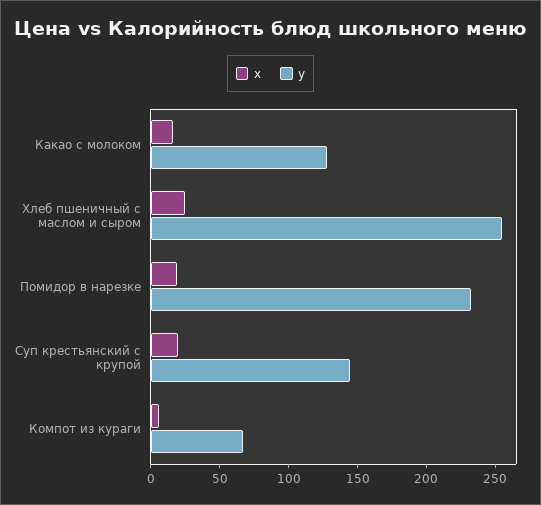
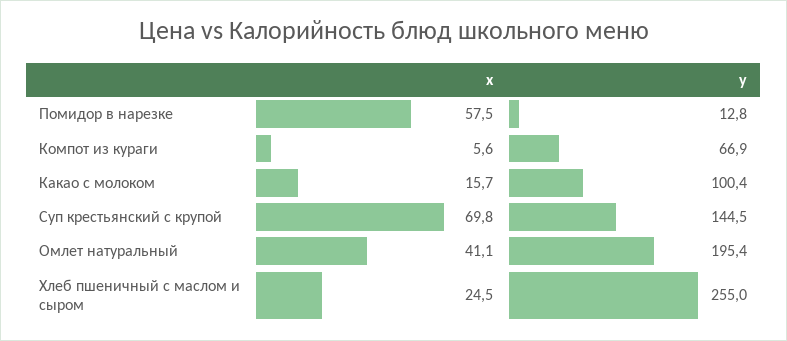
y, Какао с молоком: 130 -> 100.4
x, Помидор в нарезке: 20 -> 57.5
y, Помидор в нарезке: 230 -> 12.8
x, Суп крестьянский с крупой: 20 -> 69.8
x, Омлет натуральный: none -> 41.1
y, Омлет натуральный: none -> 195.4

